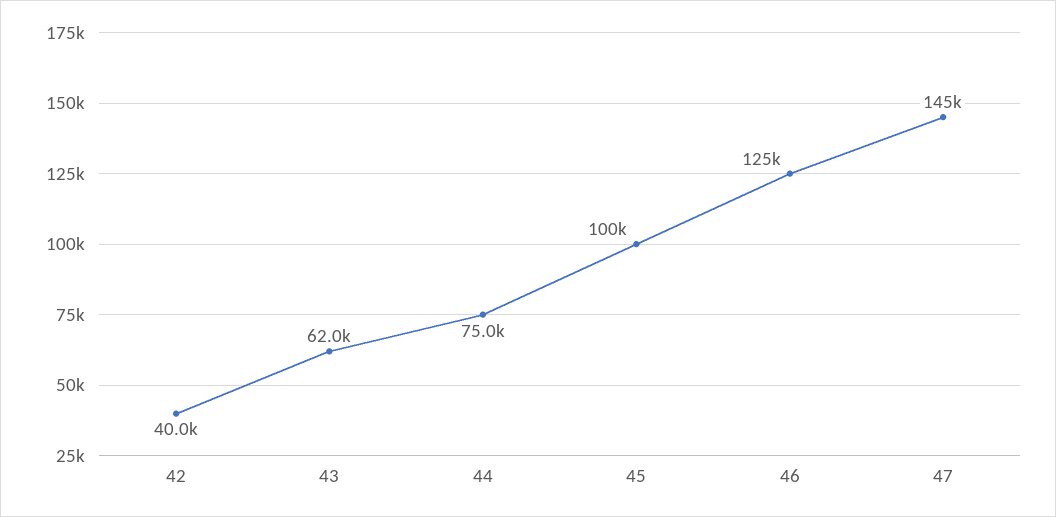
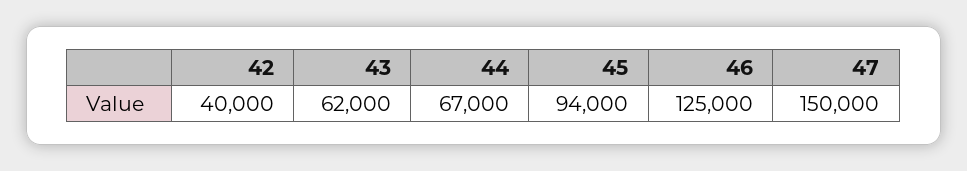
44: 75000 -> 67000
45: 100000 -> 94000
47: 145000 -> 150000

